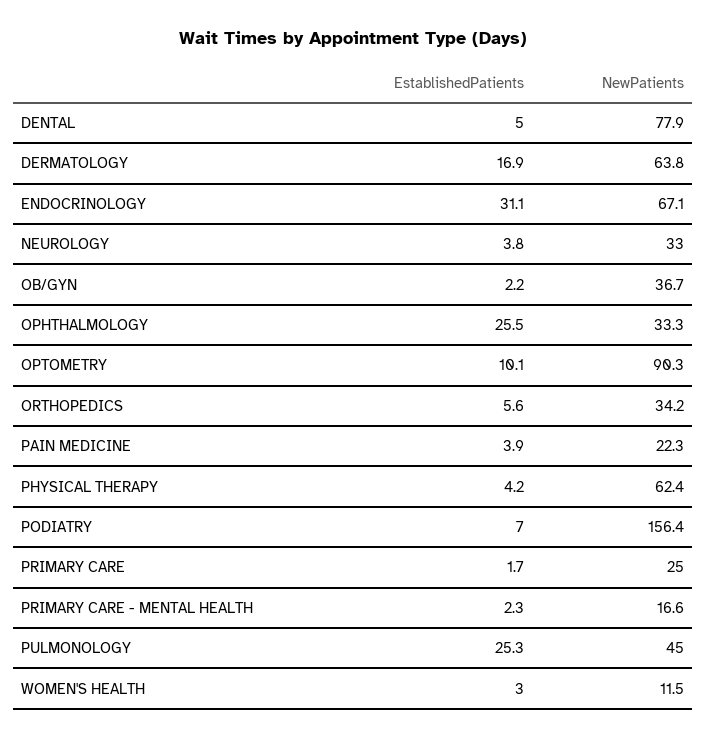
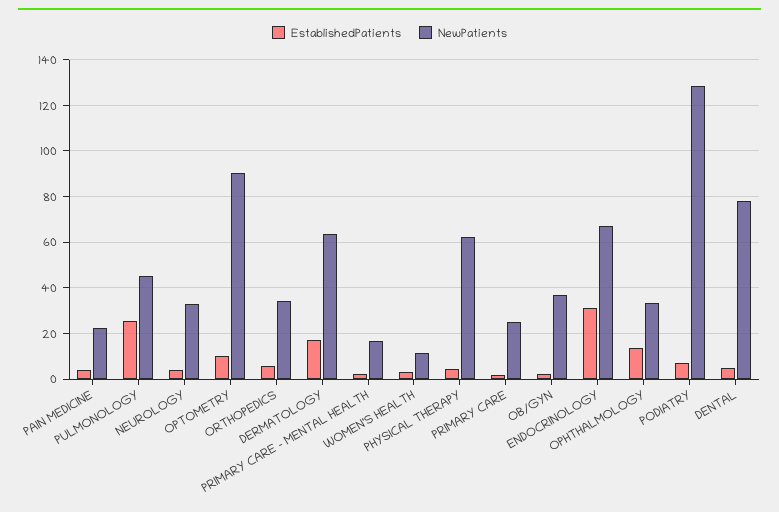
EstablishedPatients, OPHTHALMOLOGY: 25.5 -> 15
NewPatients, PODIATRY: 156.4 -> 130

